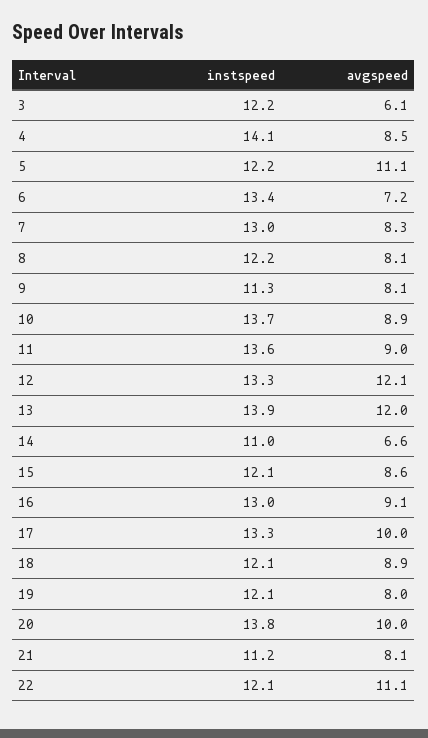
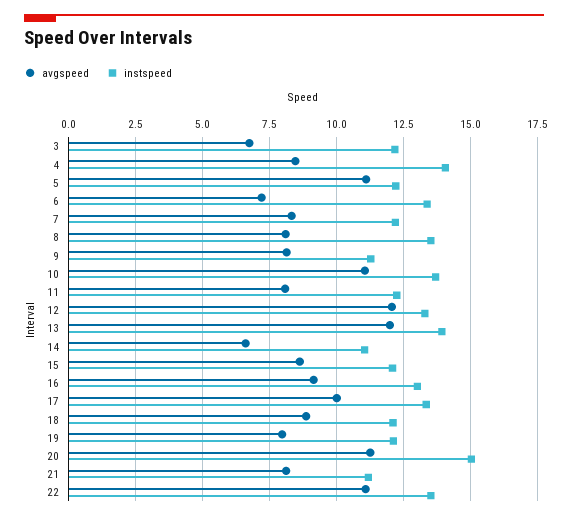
avgspeed, 3: 6.1 -> 6.75
instspeed, 7: 13 -> 12.25
instspeed, 8: 12.2 -> 13.5
avgspeed, 10: 8.9 -> 11
instspeed, 11: 13.6 -> 12.25
avgspeed, 11: 9 -> 8
instspeed, 20: 13.8 -> 15
avgspeed, 20: 10 -> 11.25
instspeed, 22: 12.1 -> 13.5

